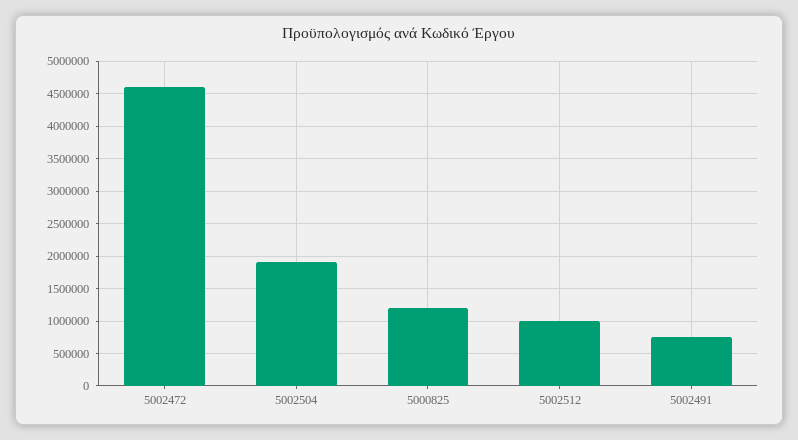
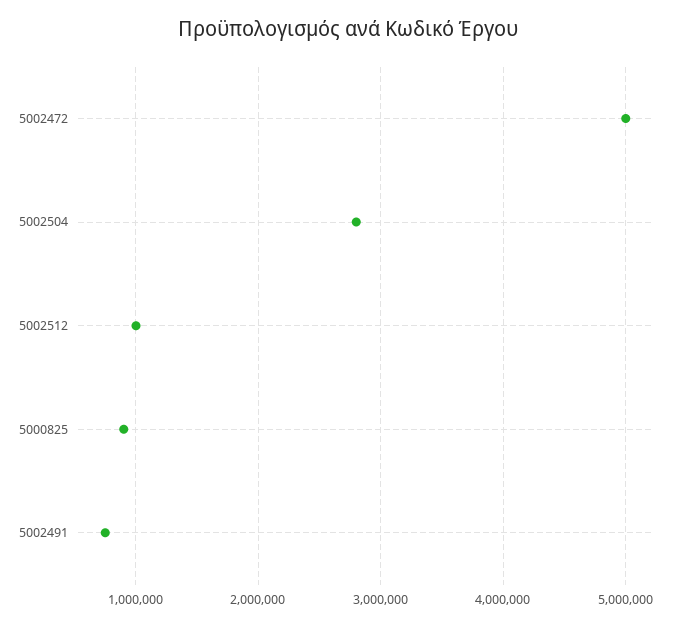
5002472: 4600000 -> 5000000
5002504: 1900000 -> 2800000
5000825: 1200000 -> 900000

